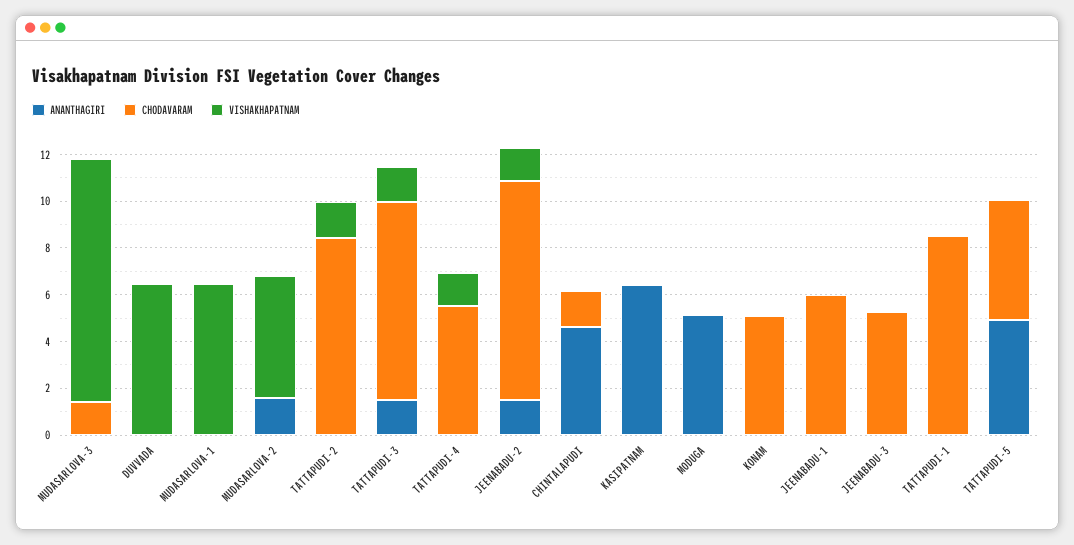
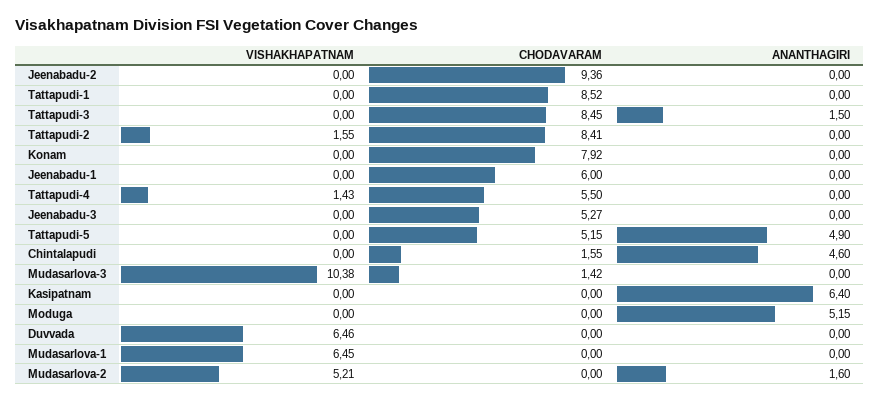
VISHAKHAPATNAM, TATTAPUDI-3: 1.5 -> 0
ANANTHAGIRI, JEENABADU-2: 1.5 -> 0
VISHAKHAPATNAM, JEENABADU-2: 1.5 -> 0
CHODAVARAM, KONAM: 5 -> 7.92

